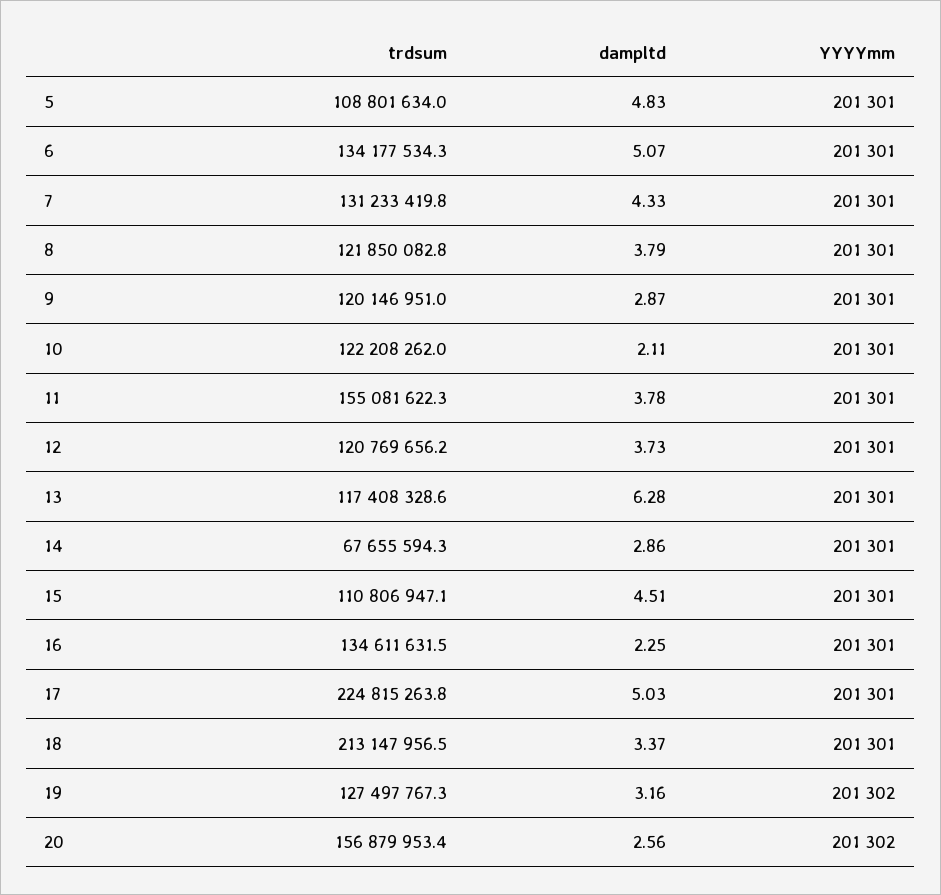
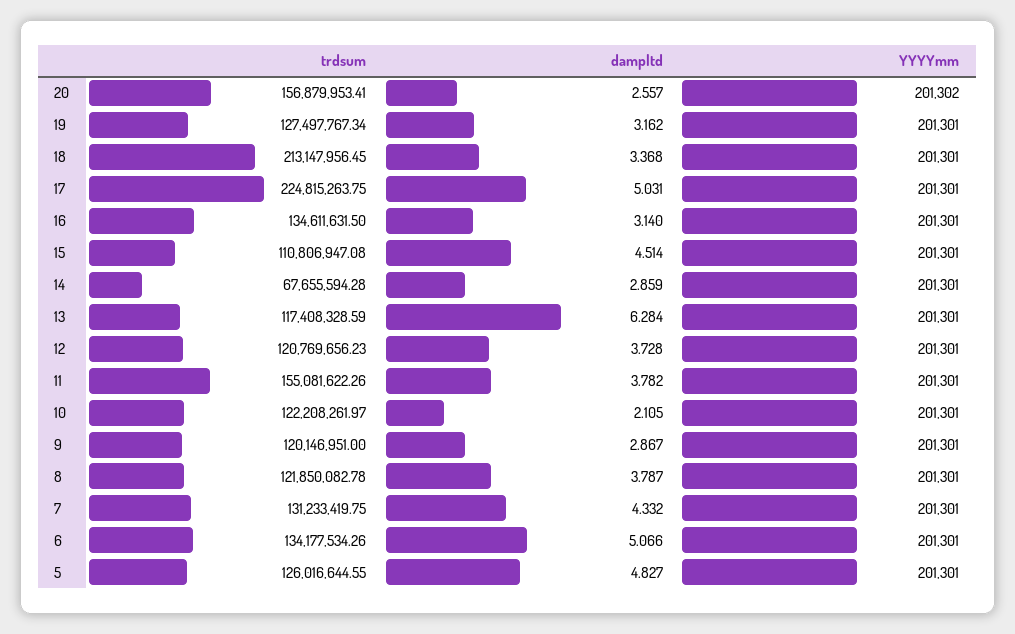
trdsum, 5: 108801634 -> 126016644.55
dampltd, 16: 2.25 -> 3.14
YYYYmm, 19: 201302 -> 201301

